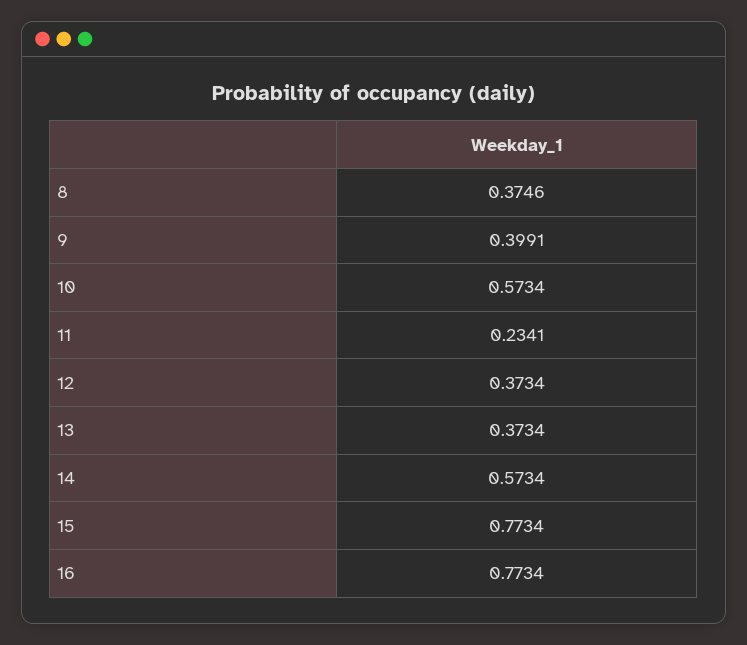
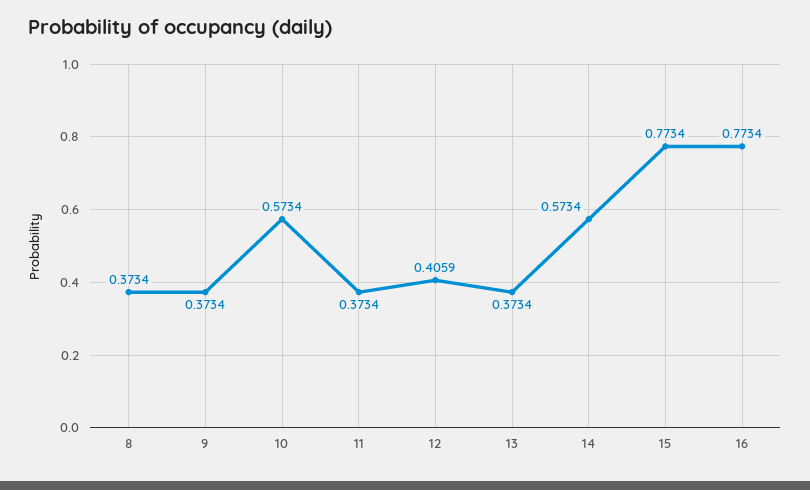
8: 0.3746 -> 0.3734
9: 0.3991 -> 0.3734
11: 0.2341 -> 0.3734
12: 0.3734 -> 0.4059

